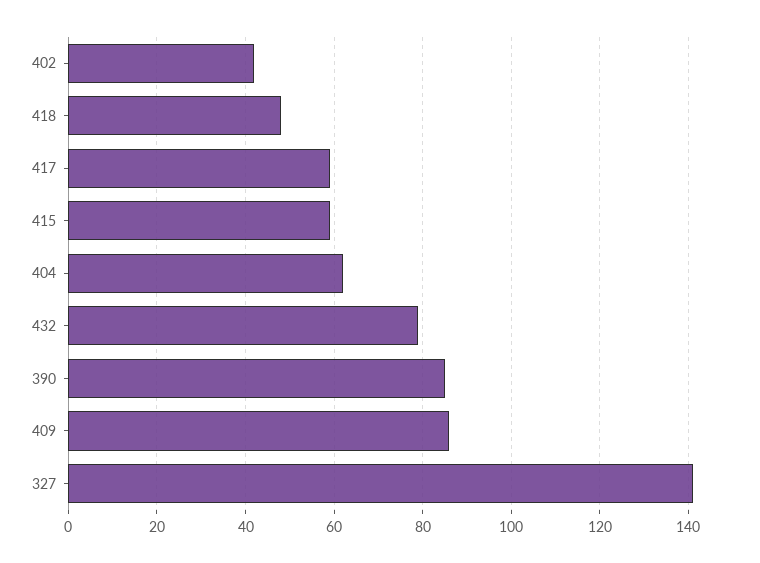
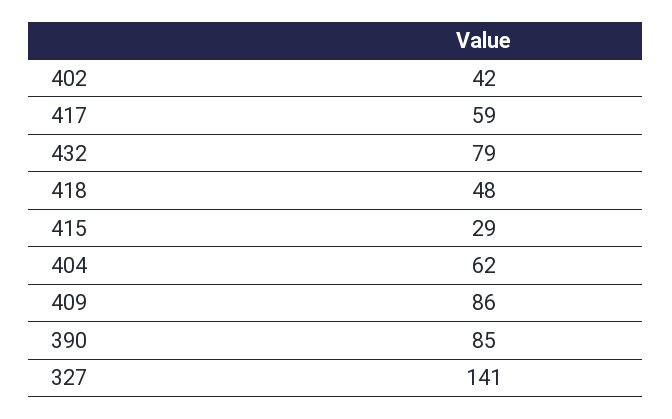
415: 60 -> 29

